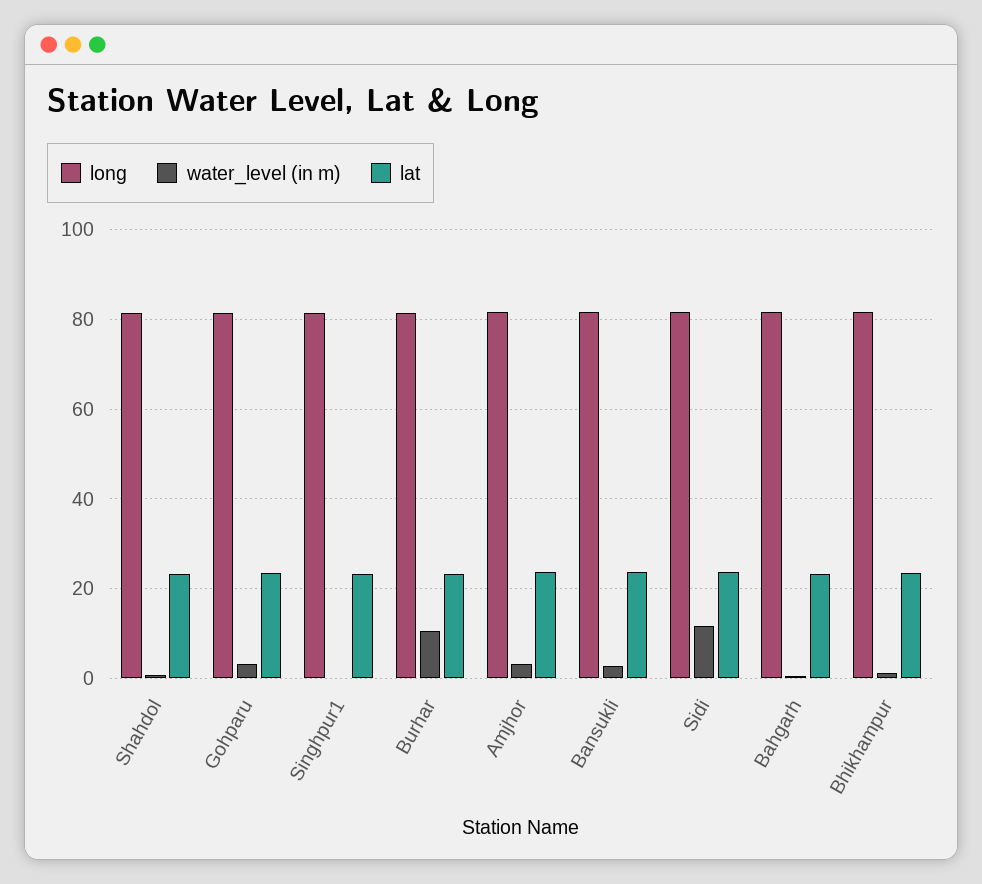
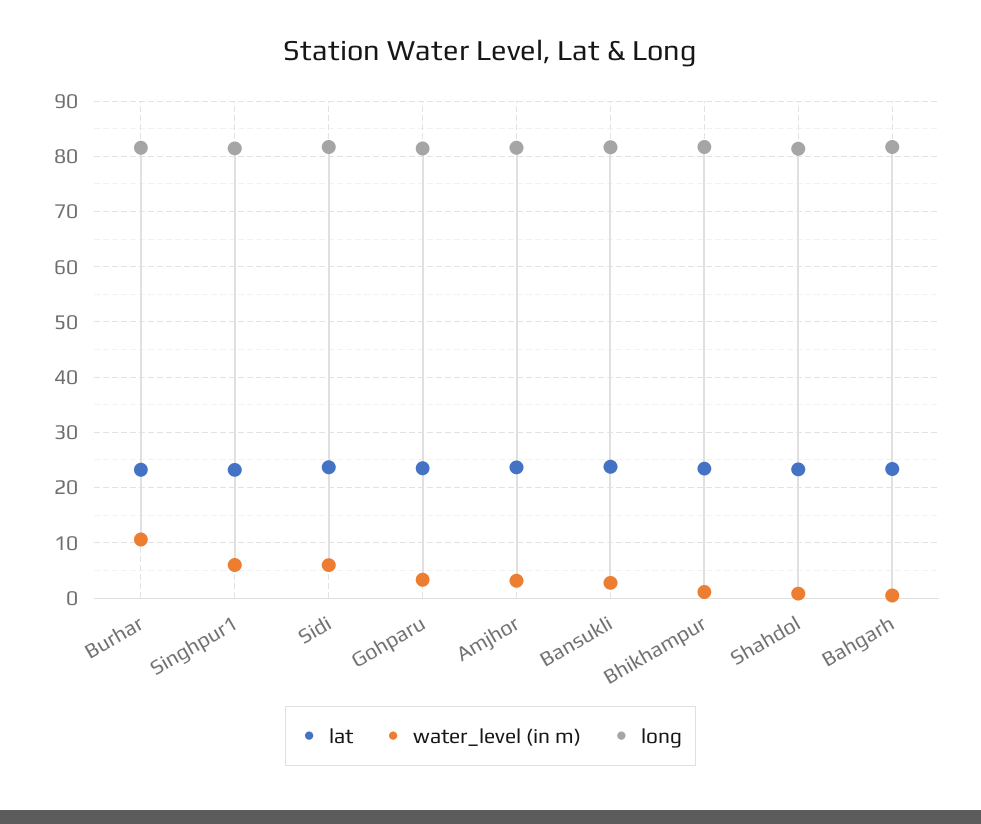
water_level (in m), Singhpur1: 0 -> 6
water_level (in m), Sidi: 12 -> 6

